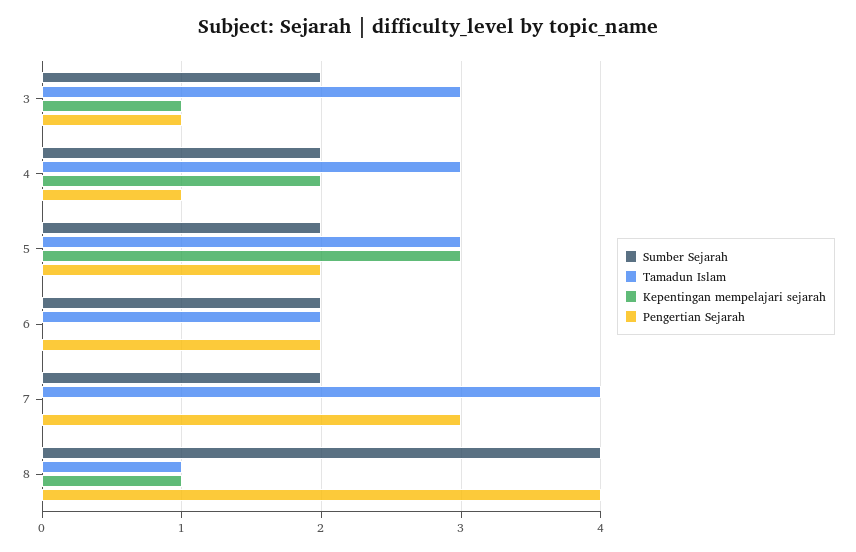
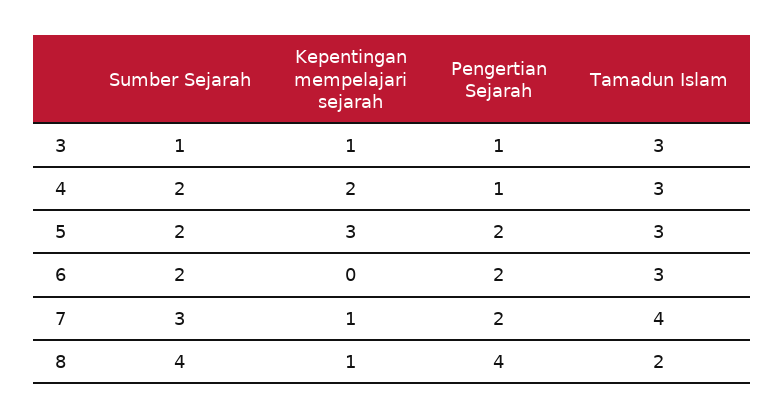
Sumber Sejarah, 3: 2 -> 1
Tamadun Islam, 6: 2 -> 3
Sumber Sejarah, 7: 2 -> 3
Kepentingan mempelajari sejarah, 7: 0 -> 1
Pengertian Sejarah, 7: 3 -> 2
Tamadun Islam, 8: 1 -> 2

